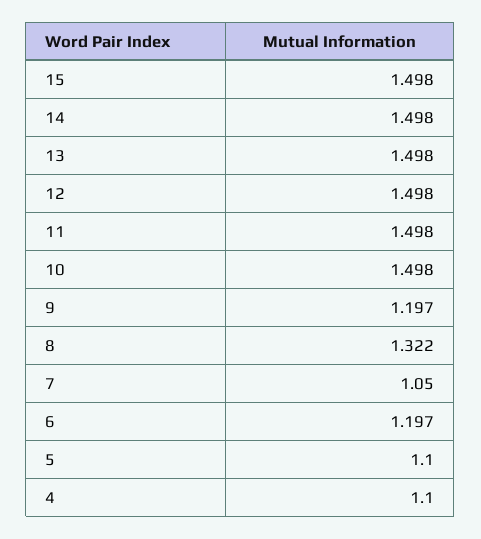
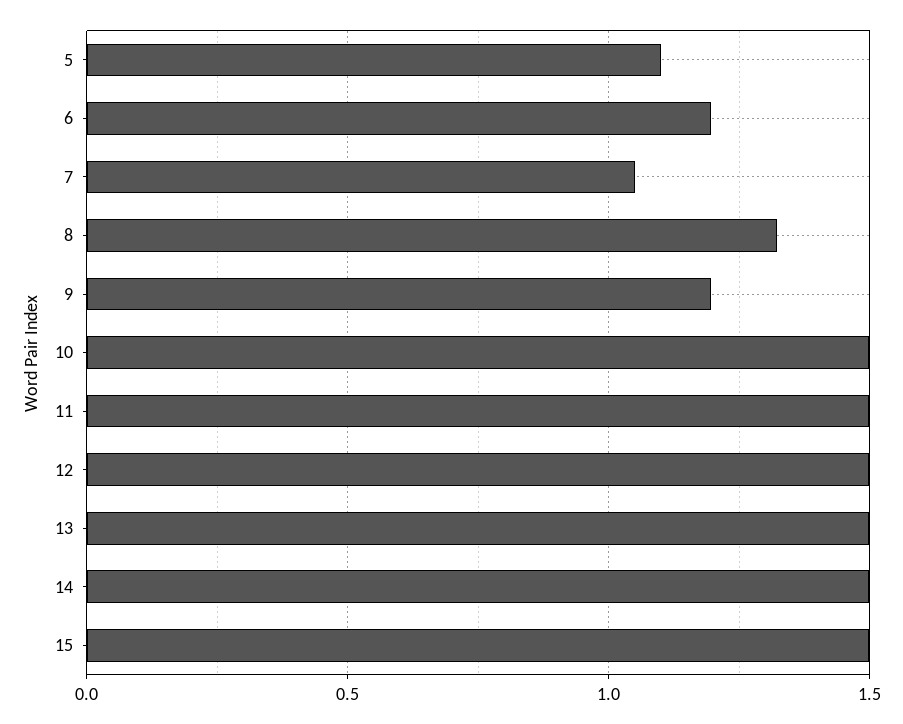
4: 1.1 -> none

